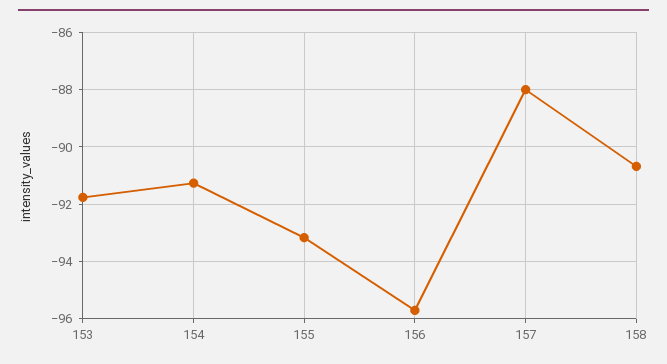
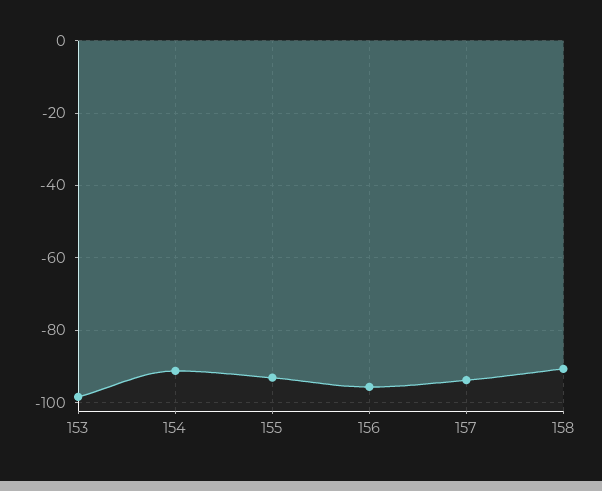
153: -91.75 -> -98
157: -88 -> -94

